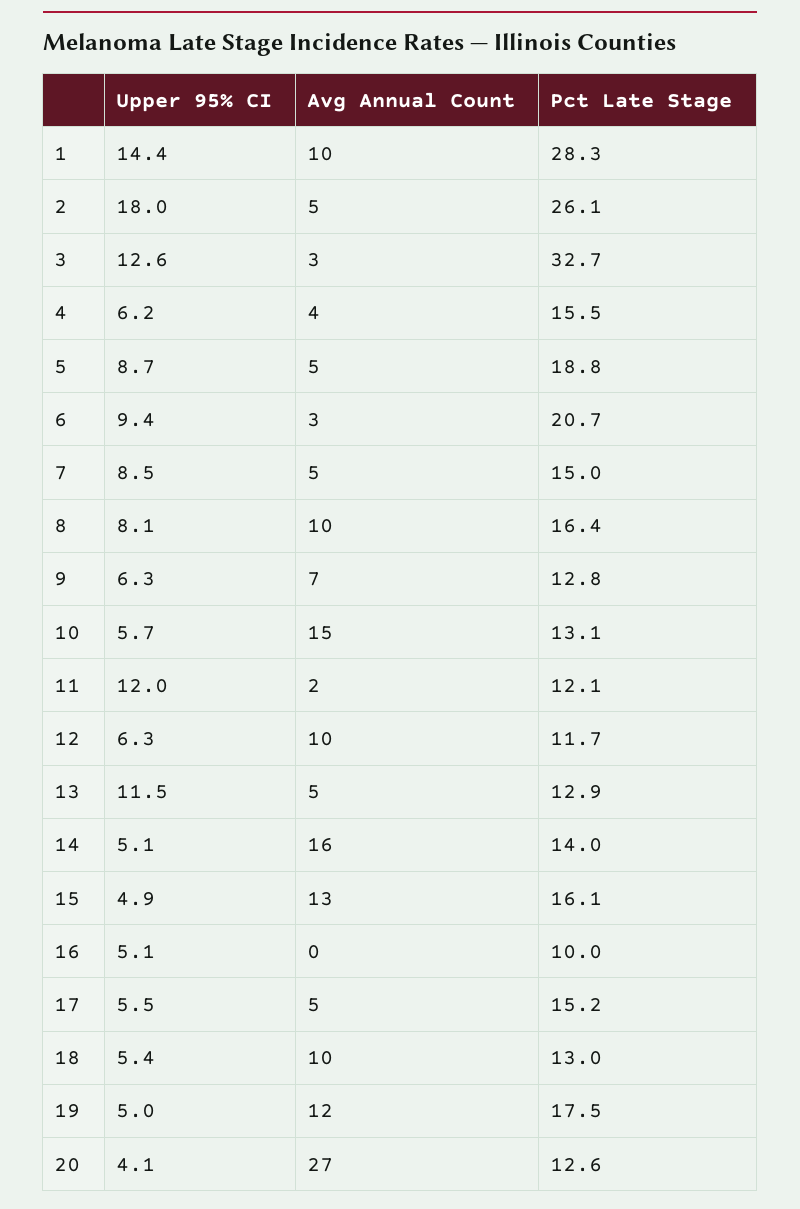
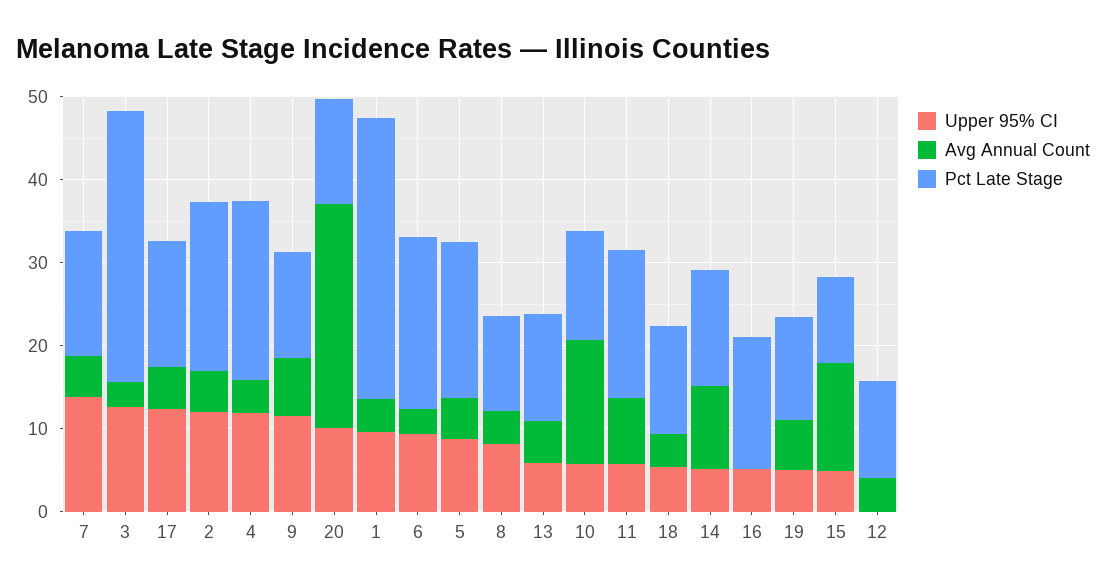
Upper 95% CI, 1: 14.4 -> 10
Avg Annual Count, 1: 10 -> 4
Pct Late Stage, 1: 28.3 -> 34
Upper 95% CI, 2: 18 -> 12
Pct Late Stage, 2: 26.1 -> 20
Upper 95% CI, 4: 6.2 -> 12
Pct Late Stage, 4: 15.5 -> 22
Upper 95% CI, 7: 8.5 -> 14
Avg Annual Count, 8: 10 -> 4
Pct Late Stage, 8: 16.4 -> 12
Upper 95% CI, 9: 6.3 -> 12
Upper 95% CI, 11: 12 -> 6
Avg Annual Count, 11: 2 -> 8
Pct Late Stage, 11: 12.1 -> 18
Upper 95% CI, 12: 6.3 -> 0
Avg Annual Count, 12: 10 -> 4
Upper 95% CI, 13: 11.5 -> 6
Avg Annual Count, 14: 16 -> 10
Pct Late Stage, 15: 16.1 -> 10
Pct Late Stage, 16: 10 -> 16
Upper 95% CI, 17: 5.5 -> 12
Avg Annual Count, 18: 10 -> 4
Avg Annual Count, 19: 12 -> 6
Pct Late Stage, 19: 17.5 -> 12
Upper 95% CI, 20: 4.1 -> 10

